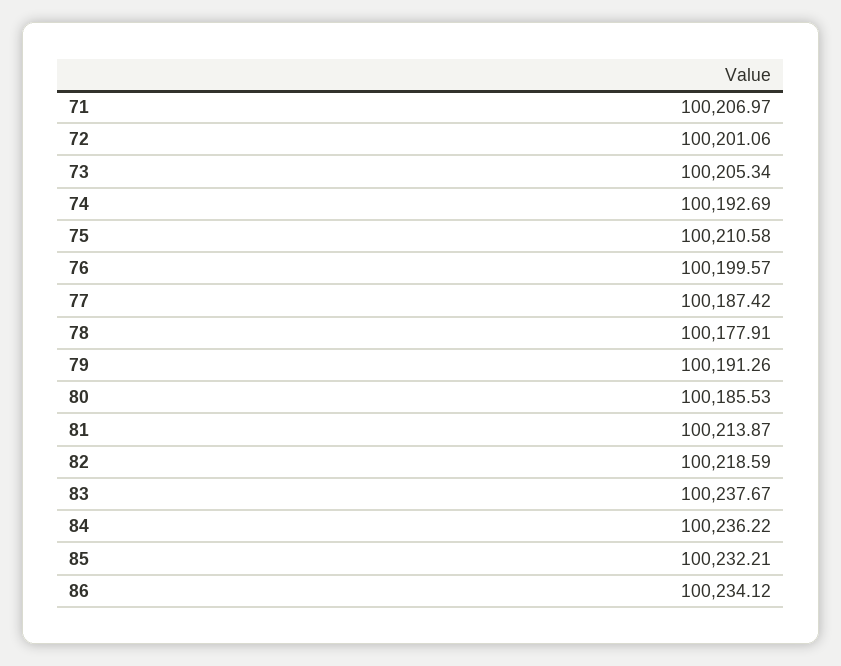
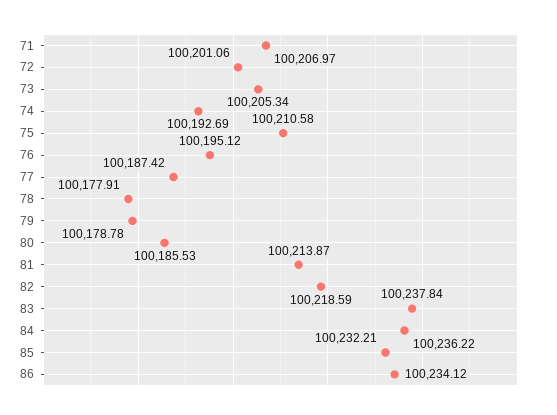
76: 100199.57 -> 100195.12
79: 100191.26 -> 100178.78
83: 100237.67 -> 100237.84

